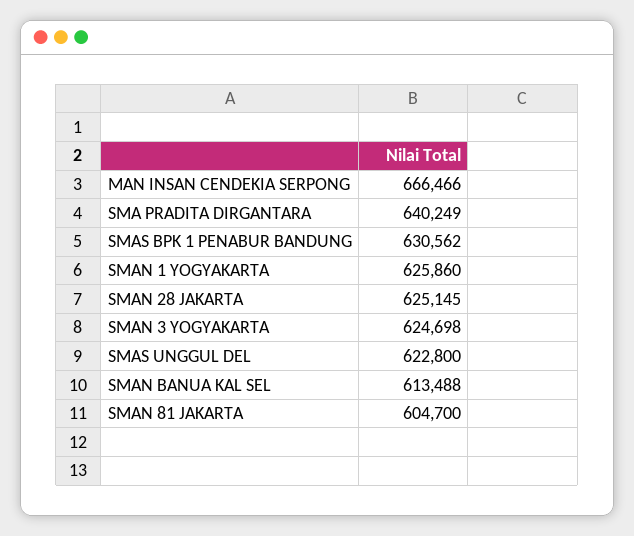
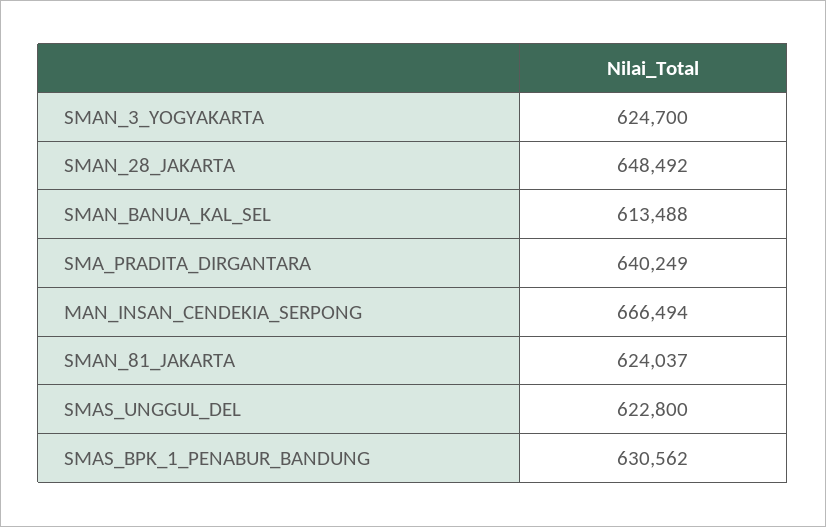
MAN INSAN CENDEKIA SERPONG: 666466 -> 666494
SMAN 1 YOGYAKARTA: 625860 -> none
SMAN 28 JAKARTA: 625145 -> 648492
SMAN 3 YOGYAKARTA: 624698 -> 624700
SMAN 81 JAKARTA: 604700 -> 624037

